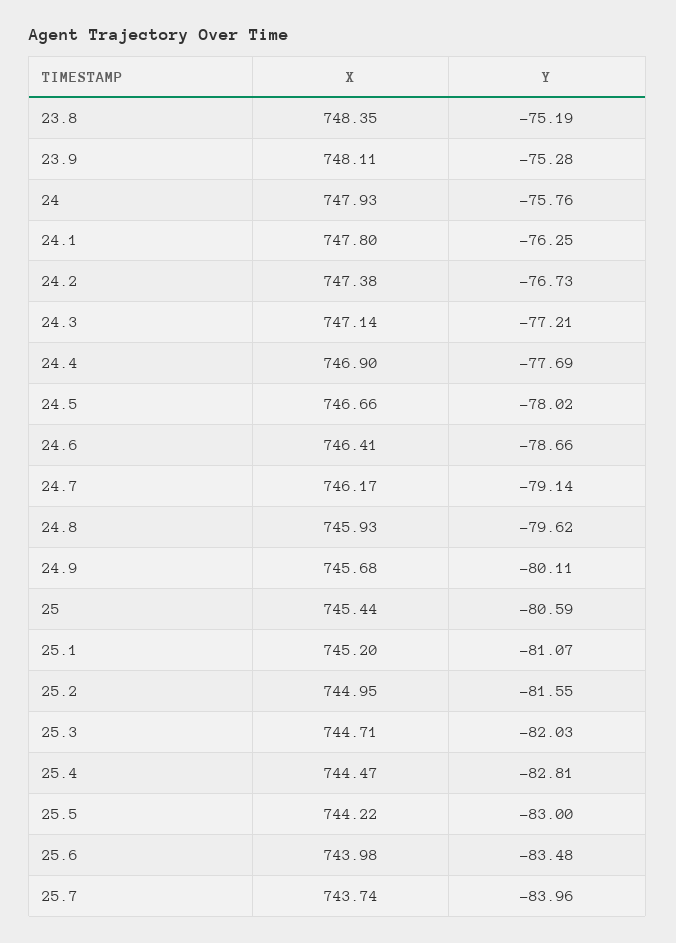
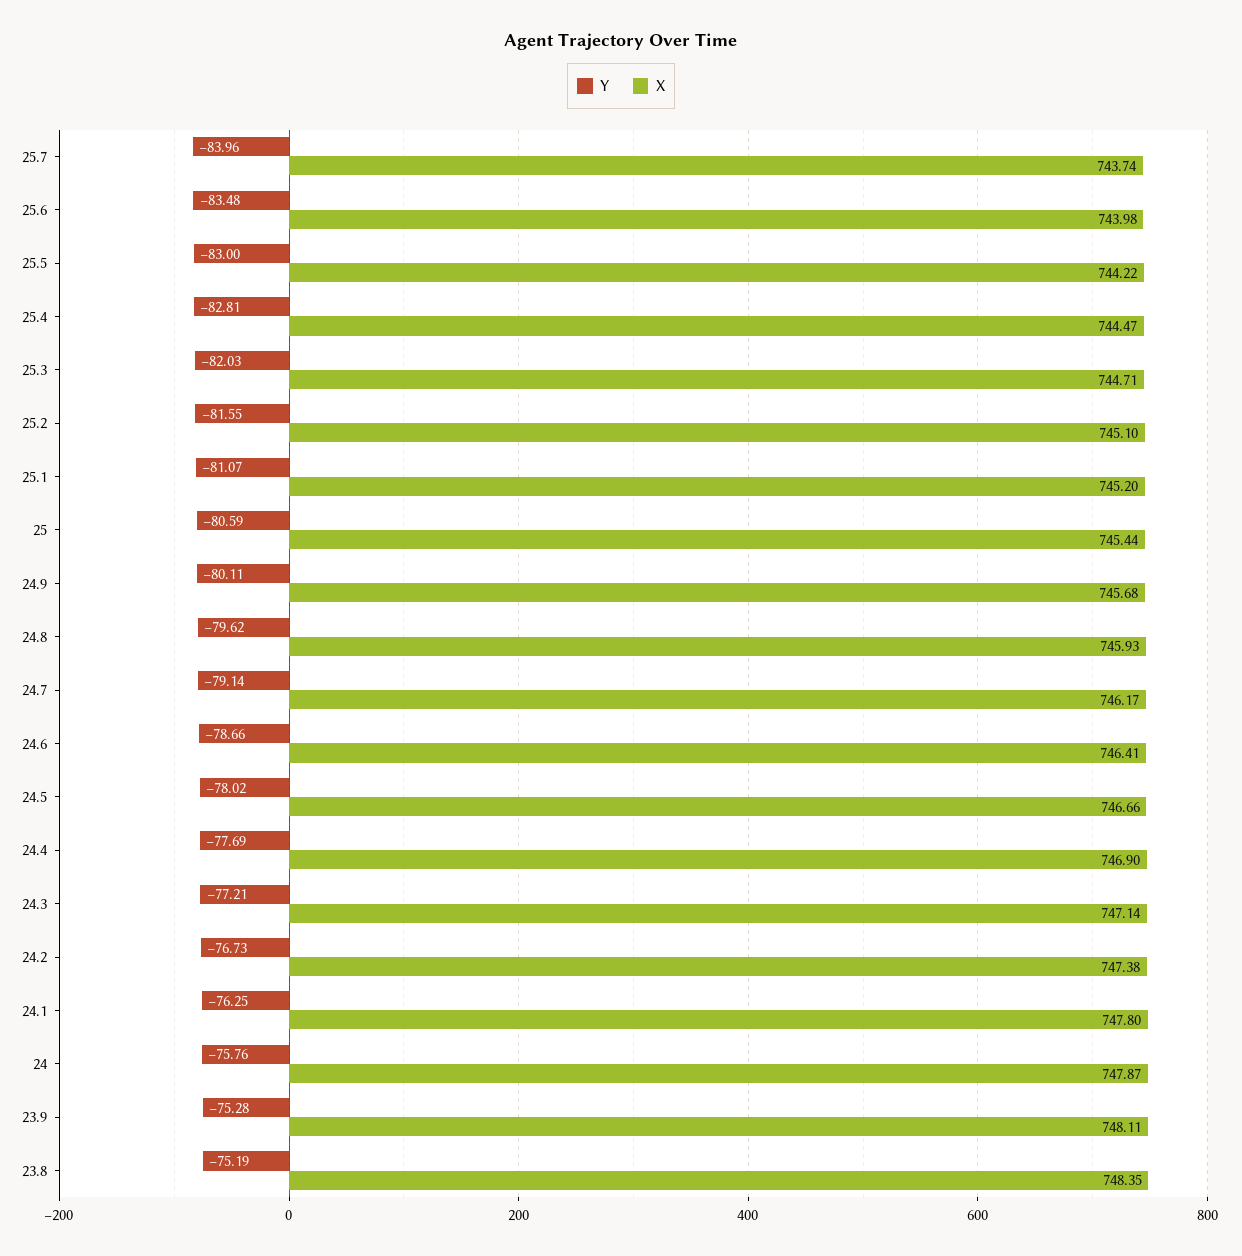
X, 24: 747.93 -> 747.87
X, 25.2: 744.95 -> 745.1

